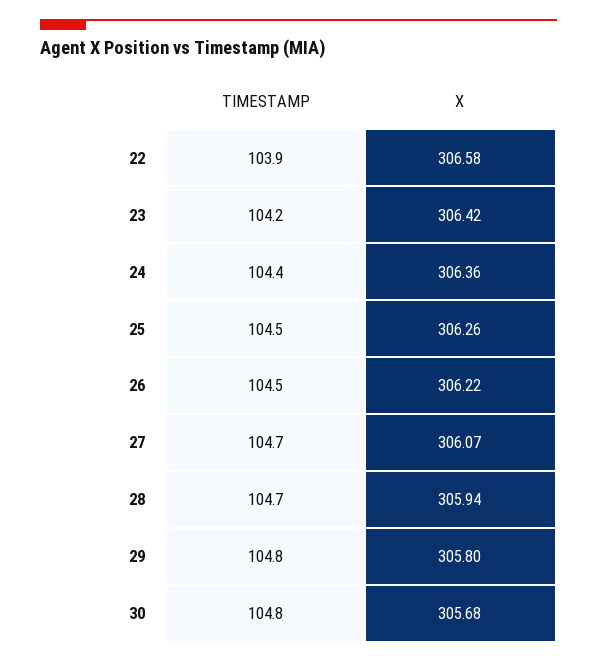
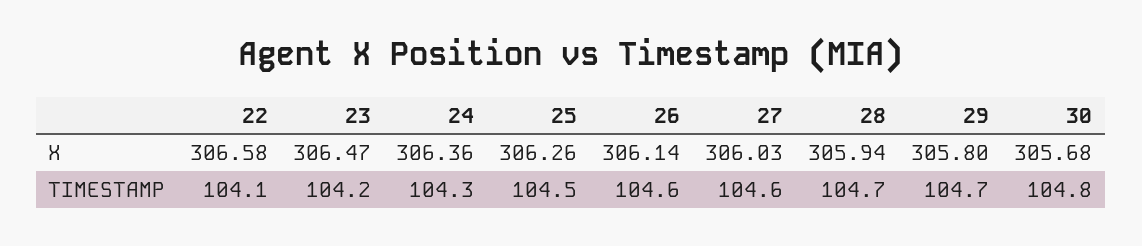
TIMESTAMP, 22: 103.9 -> 104.1
X, 23: 306.42 -> 306.47
TIMESTAMP, 24: 104.4 -> 104.3
TIMESTAMP, 26: 104.5 -> 104.6
X, 26: 306.22 -> 306.14
TIMESTAMP, 27: 104.7 -> 104.6
X, 27: 306.07 -> 306.03
TIMESTAMP, 29: 104.8 -> 104.7

